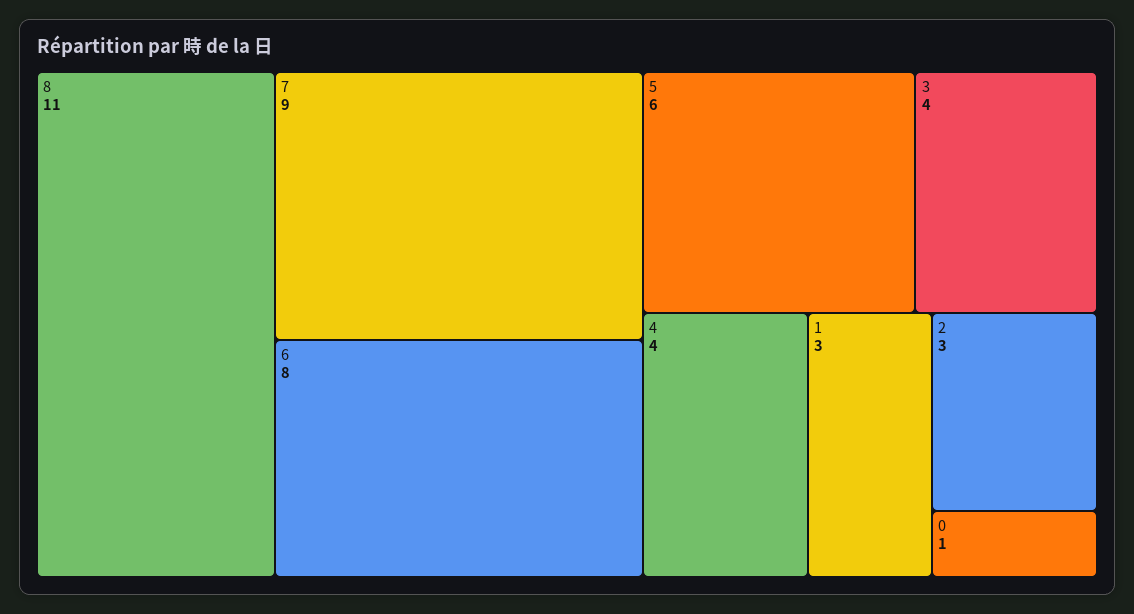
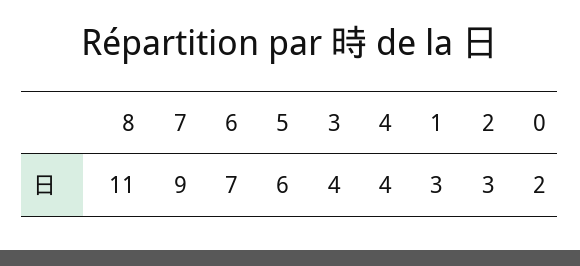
6: 8 -> 7
0: 1 -> 2

